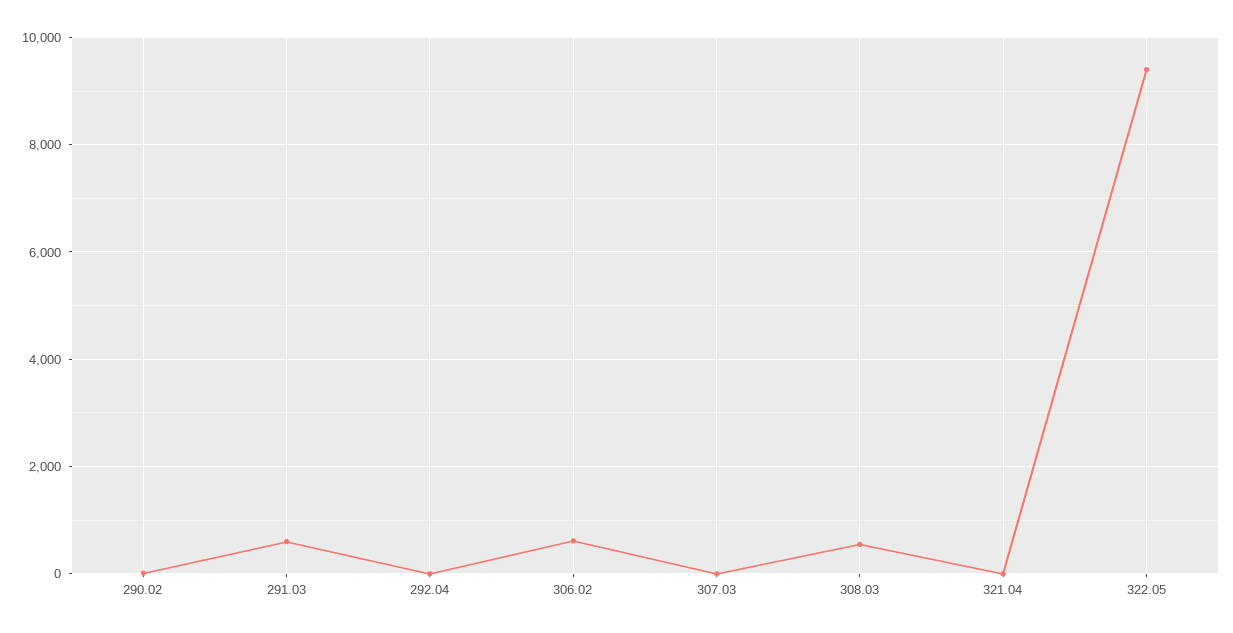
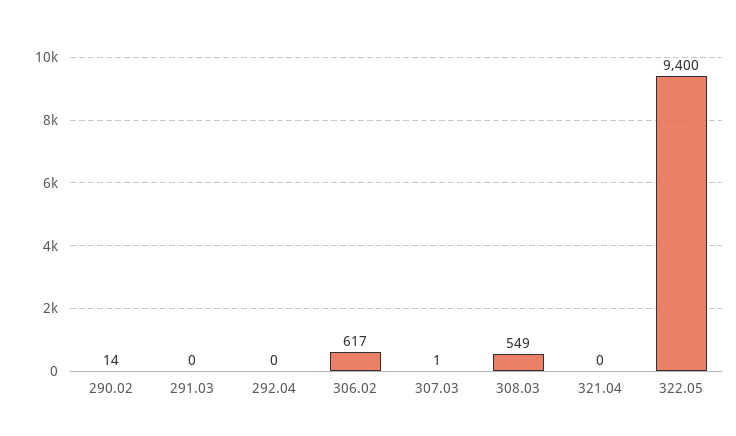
291.03: 600 -> 0

